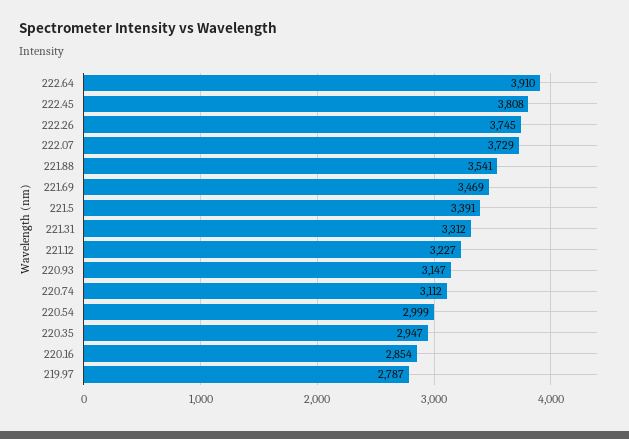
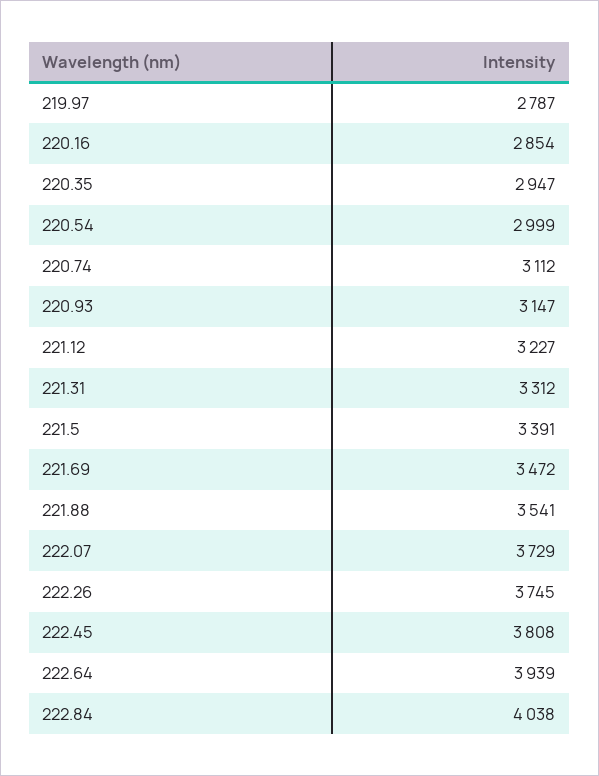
222.64: 3910 -> 3939
221.69: 3469 -> 3472
222.84: none -> 4038

